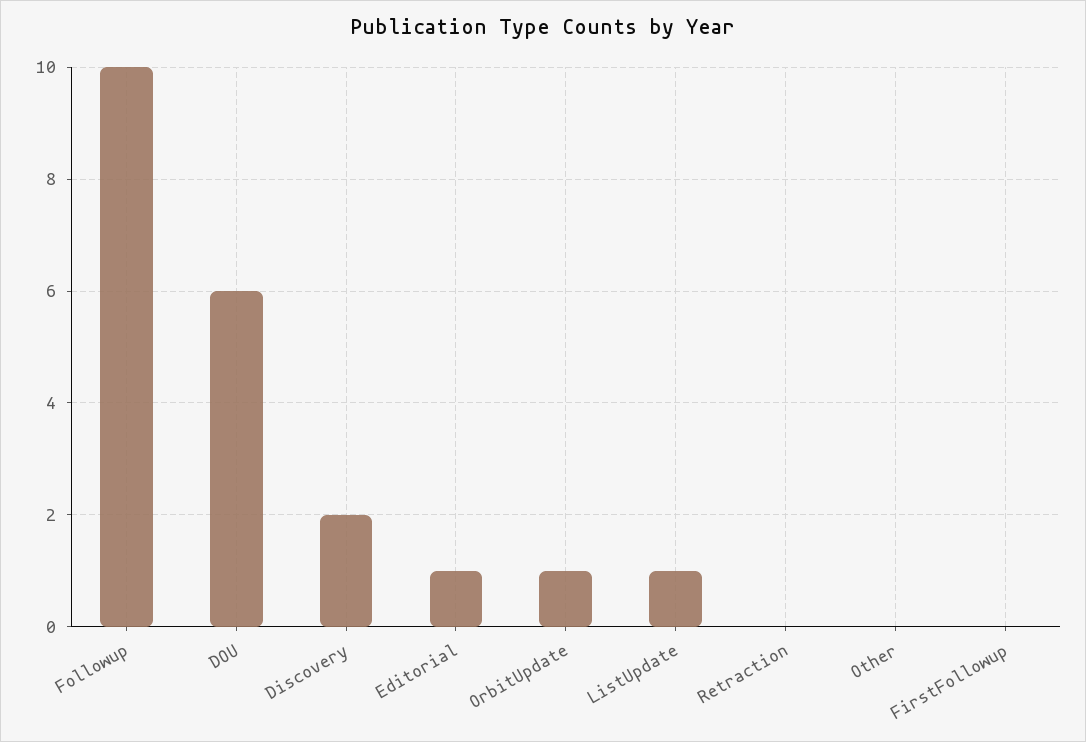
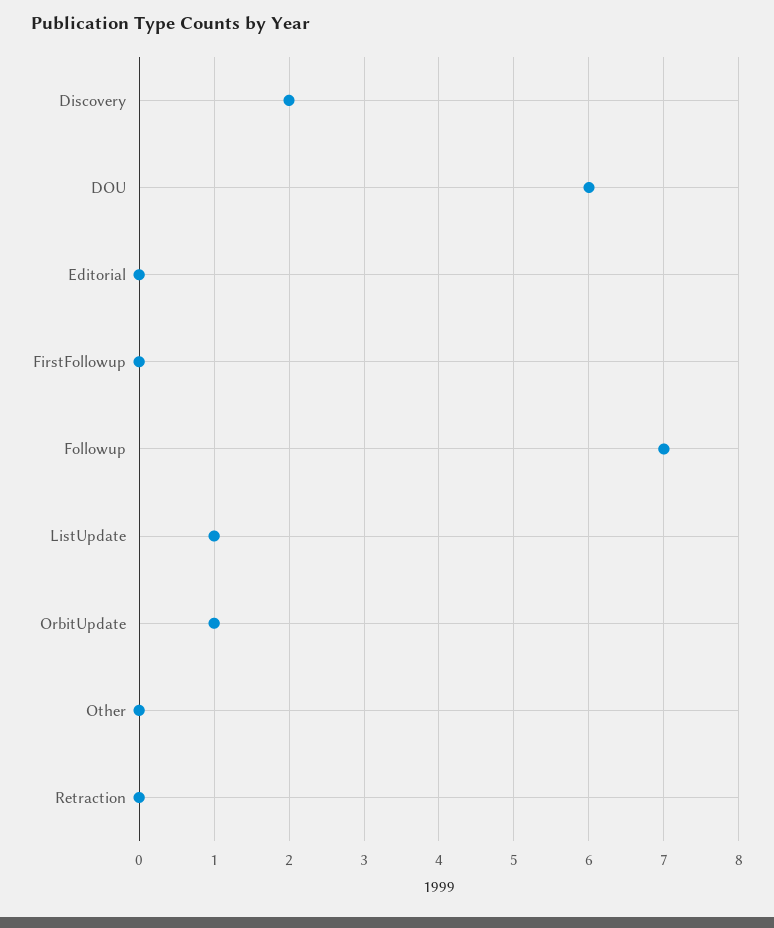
Followup: 10 -> 7
Editorial: 1 -> 0

